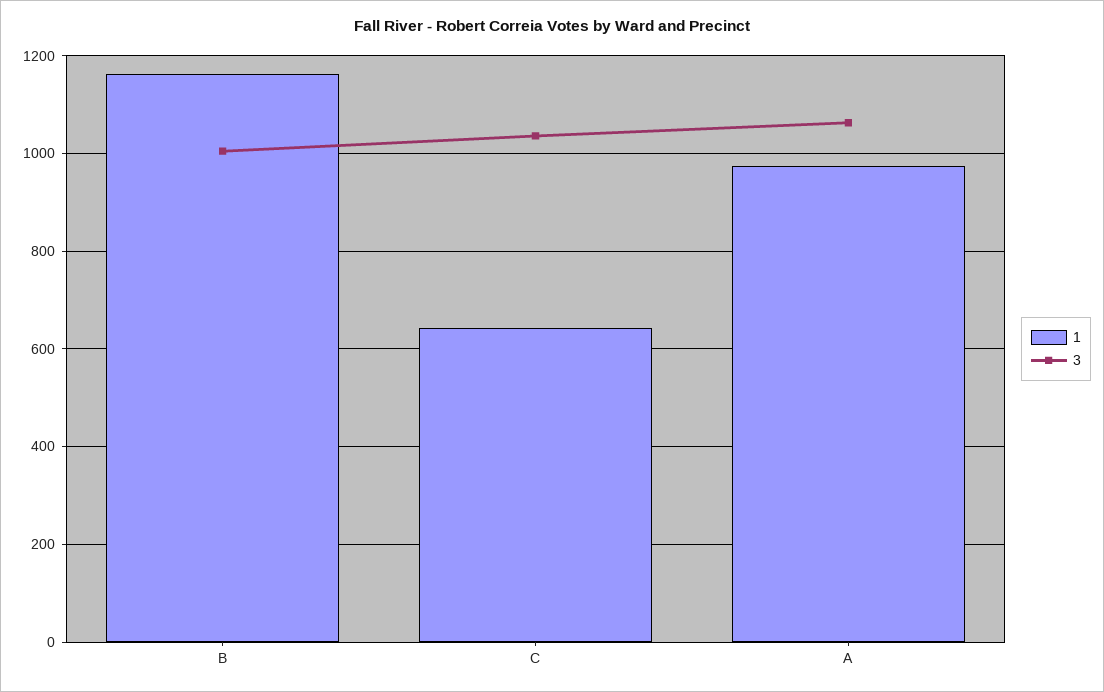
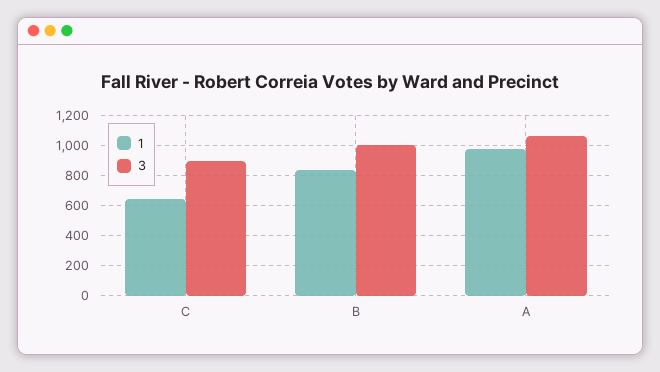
1, B: 1160 -> 850
3, C: 1040 -> 900

